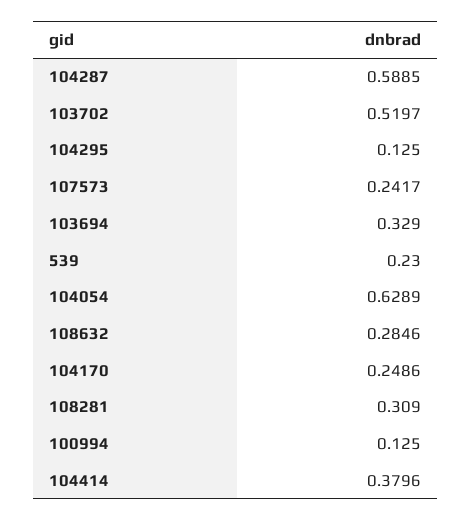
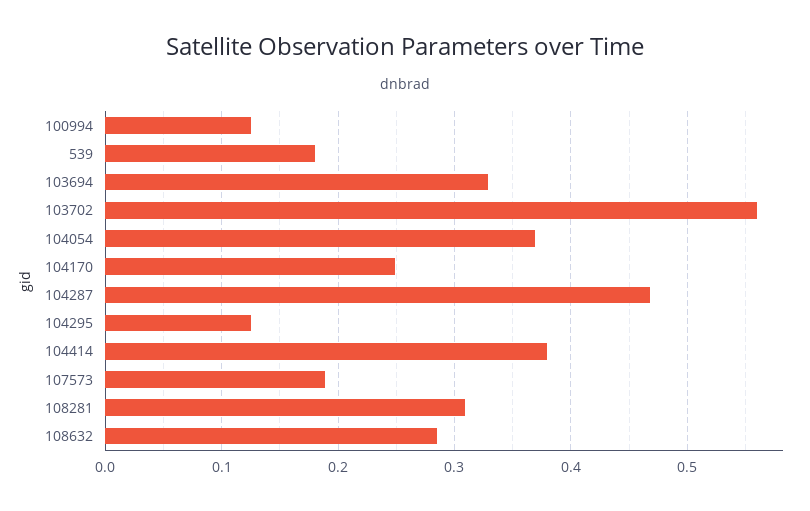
104287: 0.5885 -> 0.47
103702: 0.5197 -> 0.56
107573: 0.2417 -> 0.19
539: 0.23 -> 0.18
104054: 0.6289 -> 0.37

